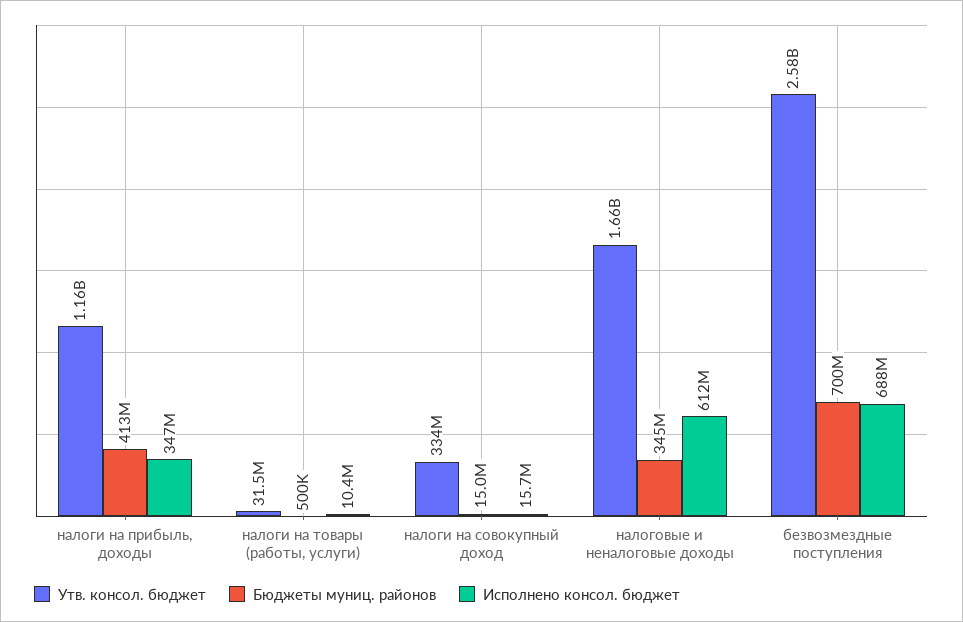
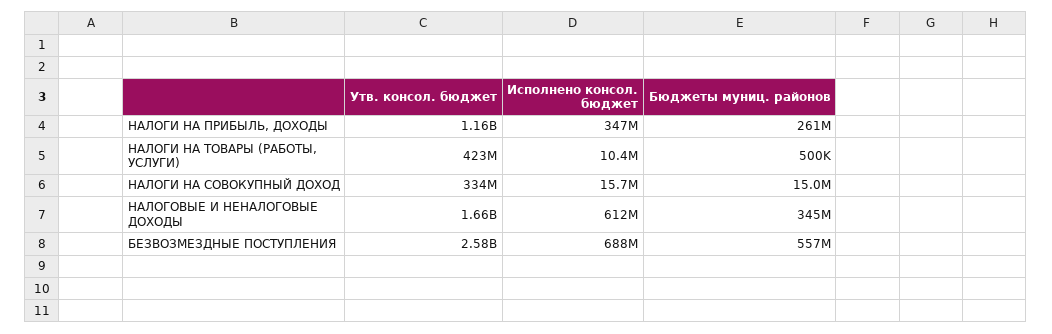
Бюджеты муниц. районов, налоги на прибыль, доходы: 413000000 -> 261000000
Утв. консол. бюджет, налоги на товары (работы, услуги): 31500000 -> 423000000
Бюджеты муниц. районов, безвозмездные поступления: 700000000 -> 557000000

